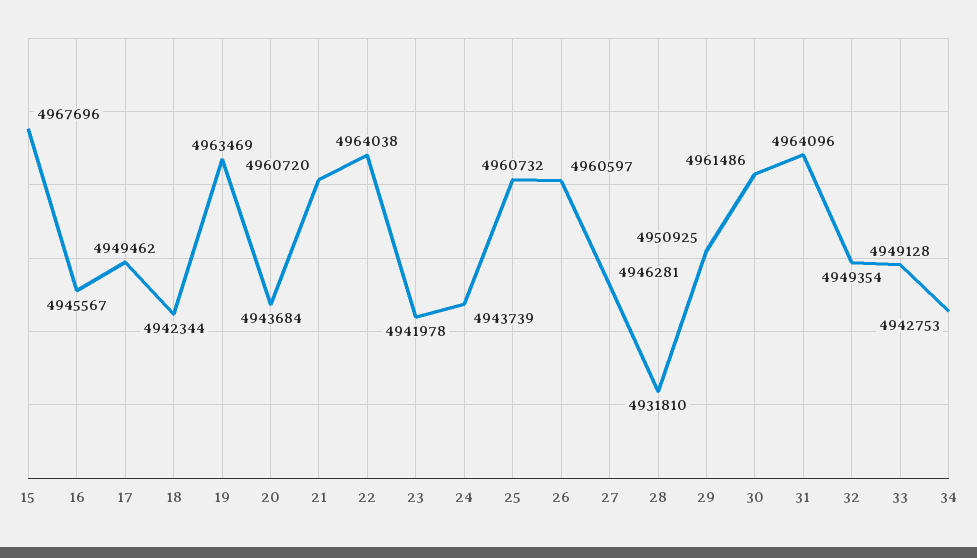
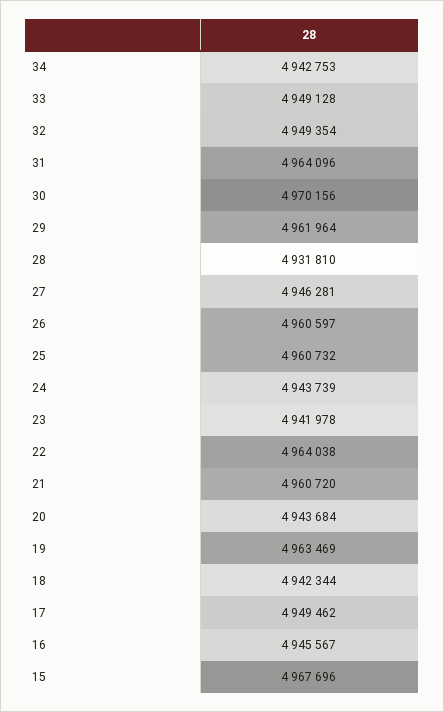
29: 4950925 -> 4961964
30: 4961486 -> 4970156

